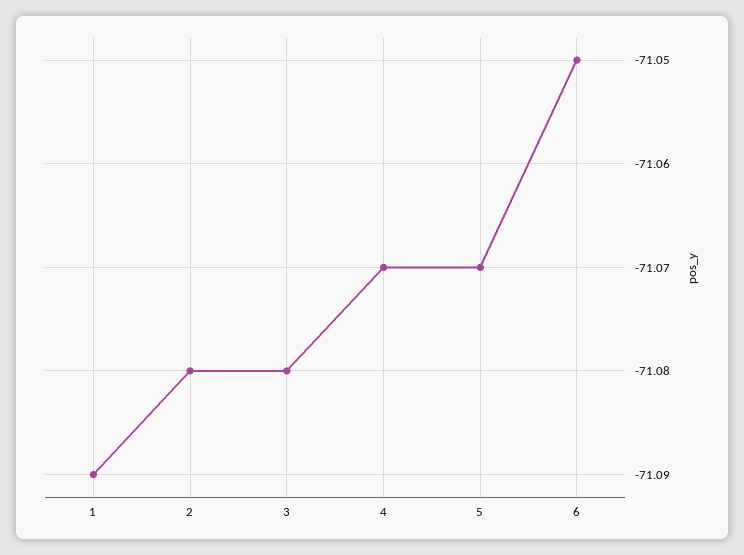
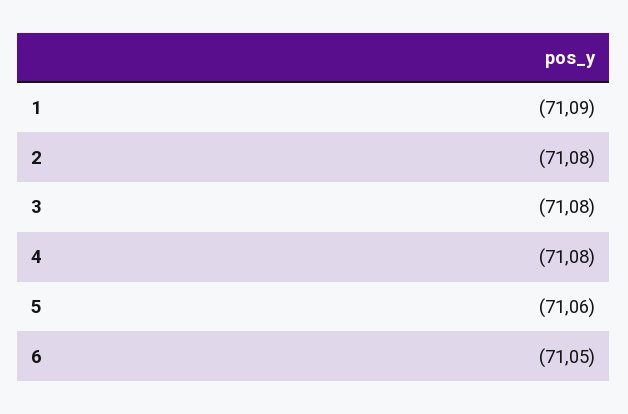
4: -71.07 -> -71.08
5: -71.07 -> -71.06

